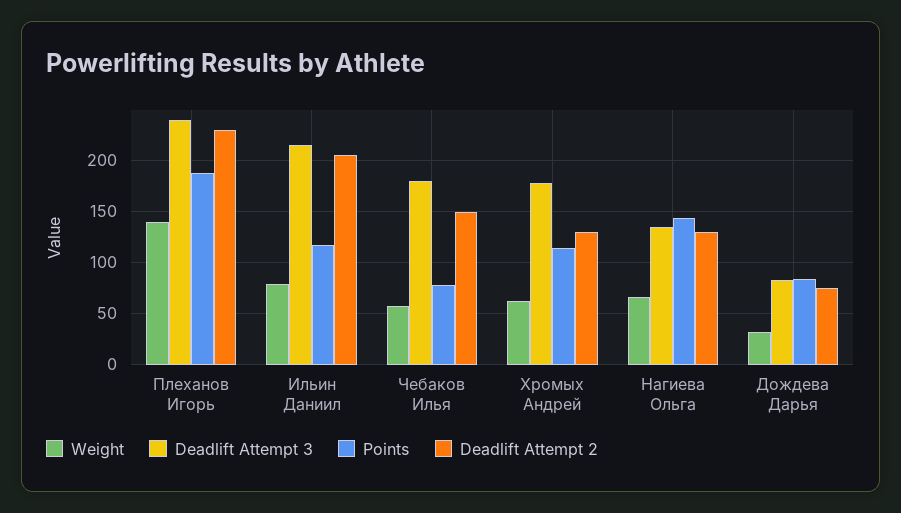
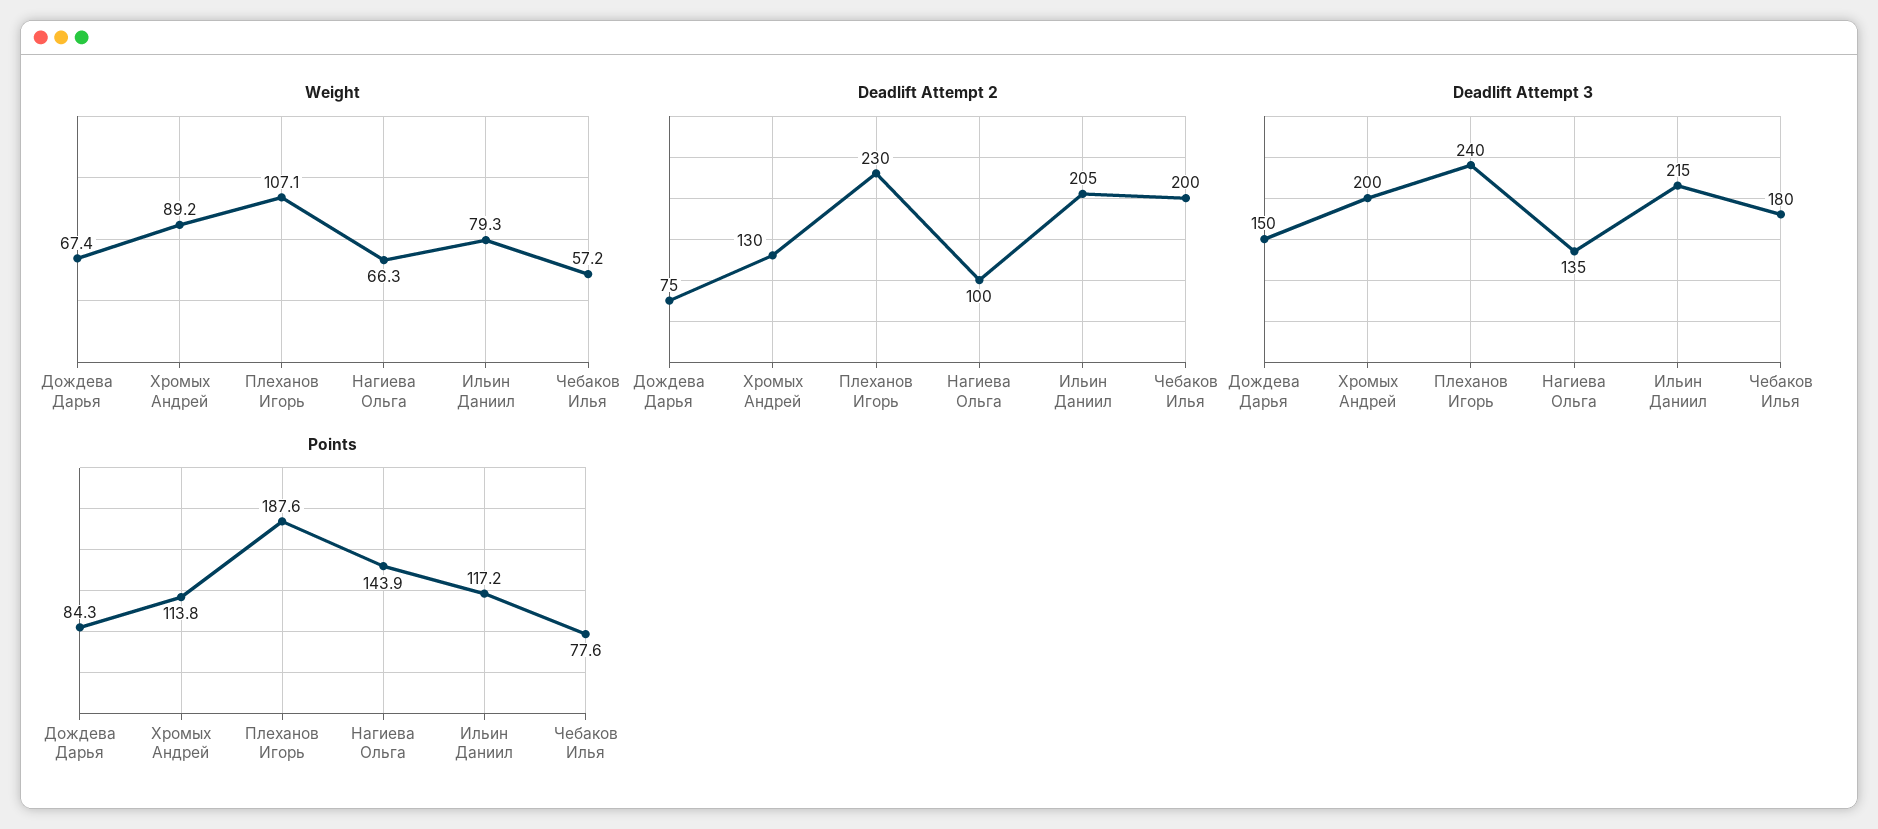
Weight, Плеханов Игорь: 140 -> 107.1
Deadlift Attempt 2, Чебаков Илья: 150 -> 200
Weight, Хромых Андрей: 60 -> 89.2
Deadlift Attempt 3, Хромых Андрей: 180 -> 200
Deadlift Attempt 2, Нагиева Ольга: 130 -> 100
Weight, Дождева Дарья: 30 -> 67.4
Deadlift Attempt 3, Дождева Дарья: 80 -> 150

